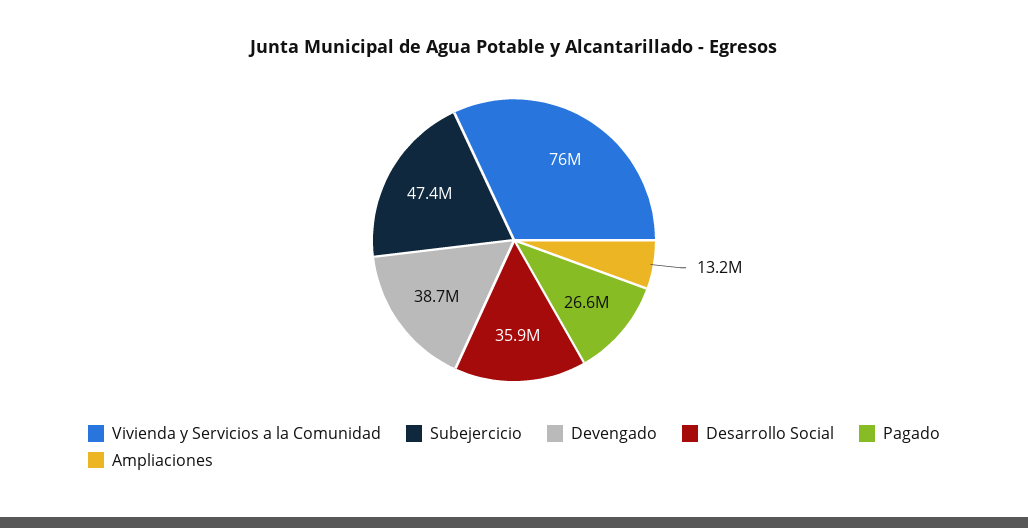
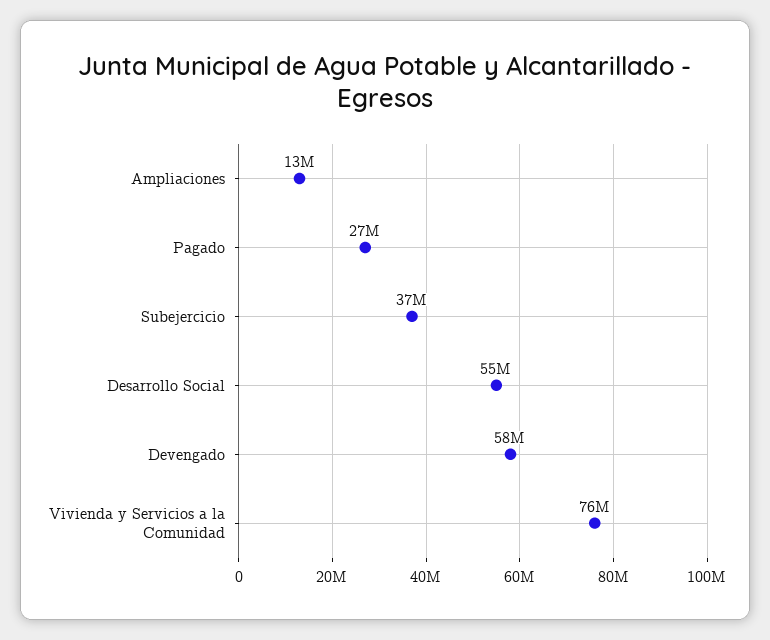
Subejercicio: 47400000 -> 37000000
Devengado: 38700000 -> 58000000
Desarrollo Social: 35900000 -> 55000000

